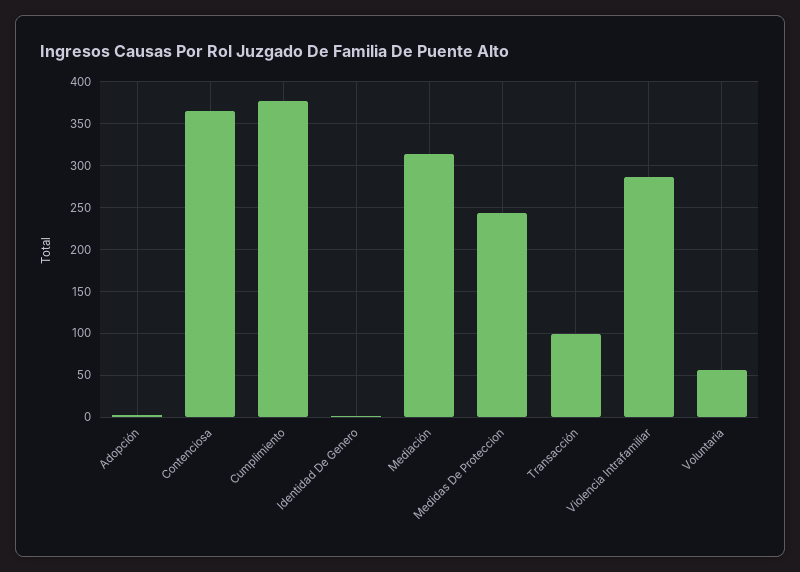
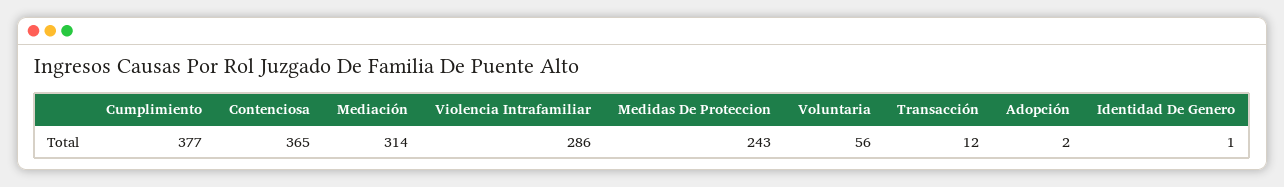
Transacción: 100 -> 12

